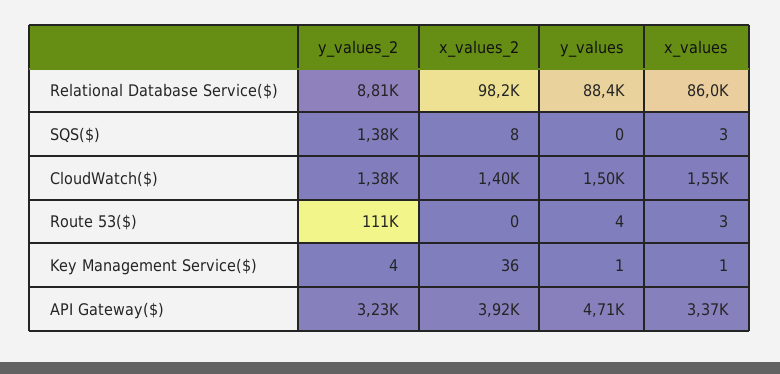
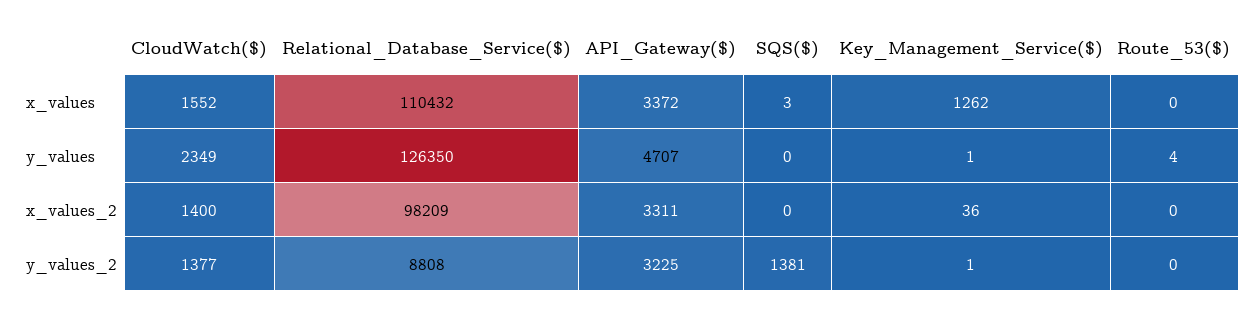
y_values, Relational Database Service($): 88400 -> 126350
x_values, Relational Database Service($): 86000 -> 110432
x_values_2, SQS($): 8 -> 0
y_values, CloudWatch($): 1500 -> 2349
y_values_2, Route 53($): 111000 -> 0
x_values, Route 53($): 3 -> 0
y_values_2, Key Management Service($): 4 -> 1
x_values, Key Management Service($): 1 -> 1262
x_values_2, API Gateway($): 3920 -> 3311

